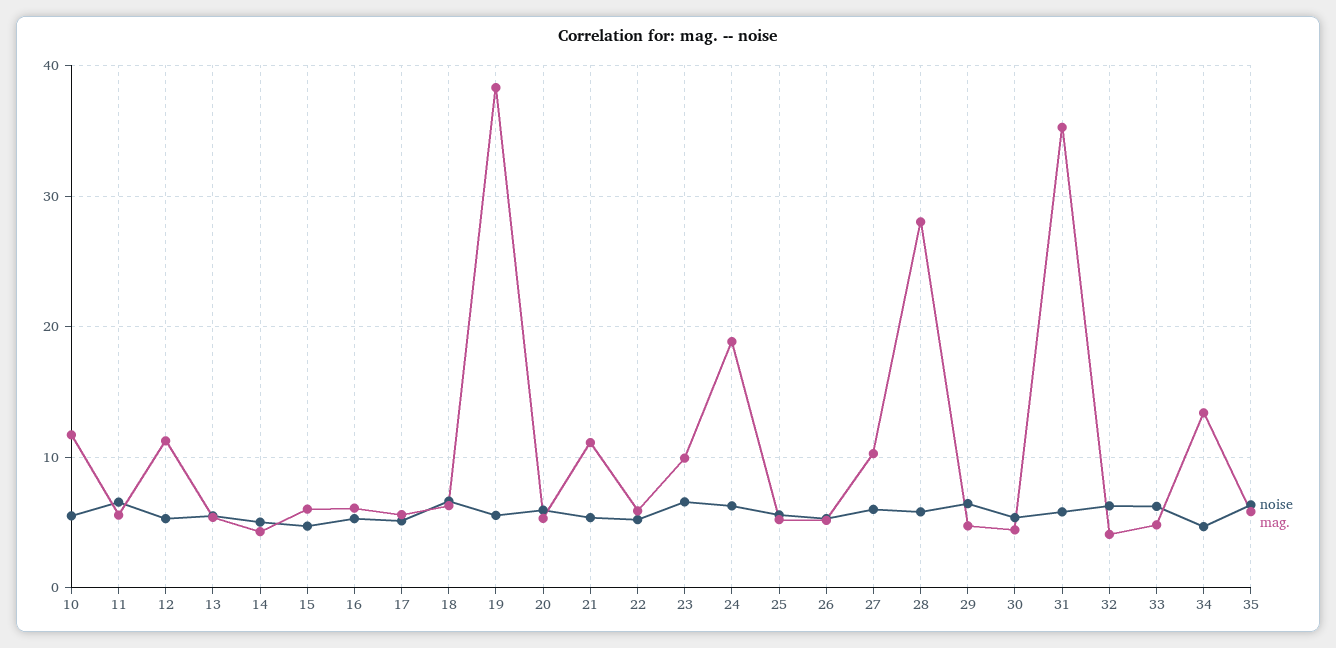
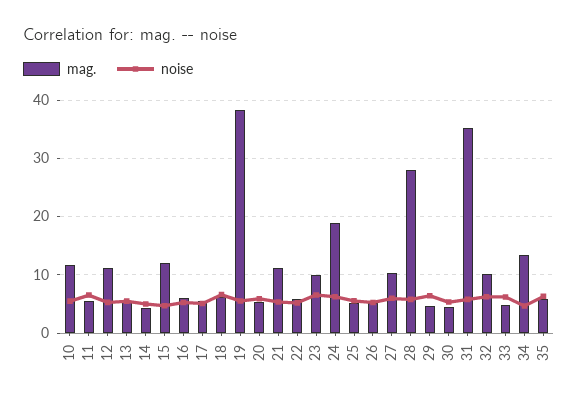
mag., 15: 6 -> 12
mag., 32: 4 -> 10

